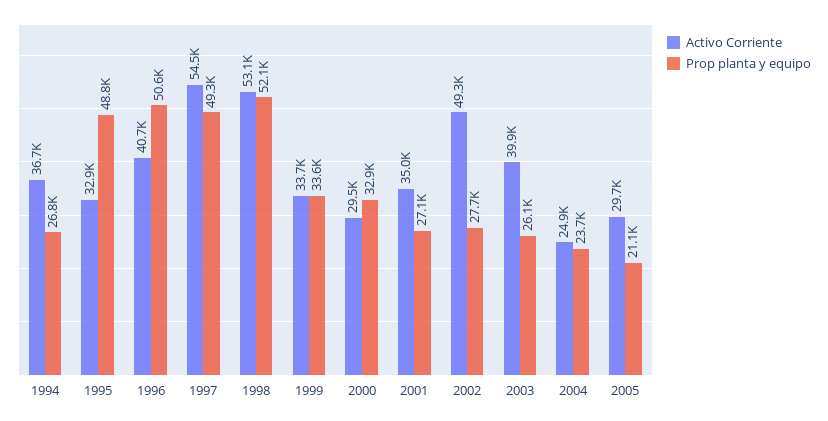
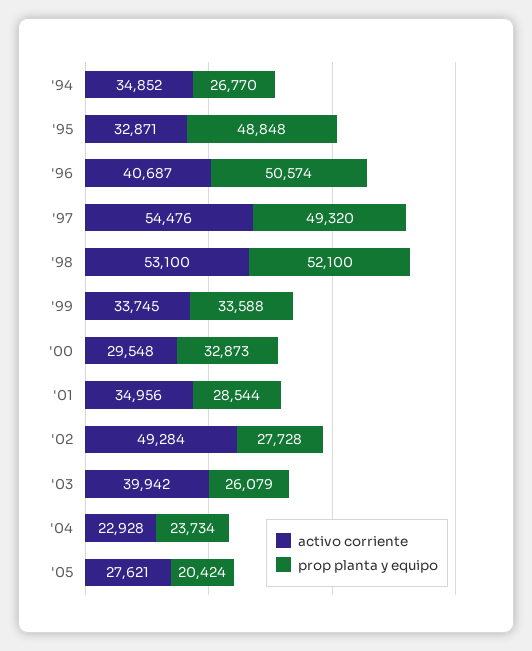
Activo Corriente, 1994: 36700 -> 34852
Prop planta y equipo, 2001: 27100 -> 28544
Activo Corriente, 2004: 24900 -> 22928
Activo Corriente, 2005: 29700 -> 27621
Prop planta y equipo, 2005: 21100 -> 20424

